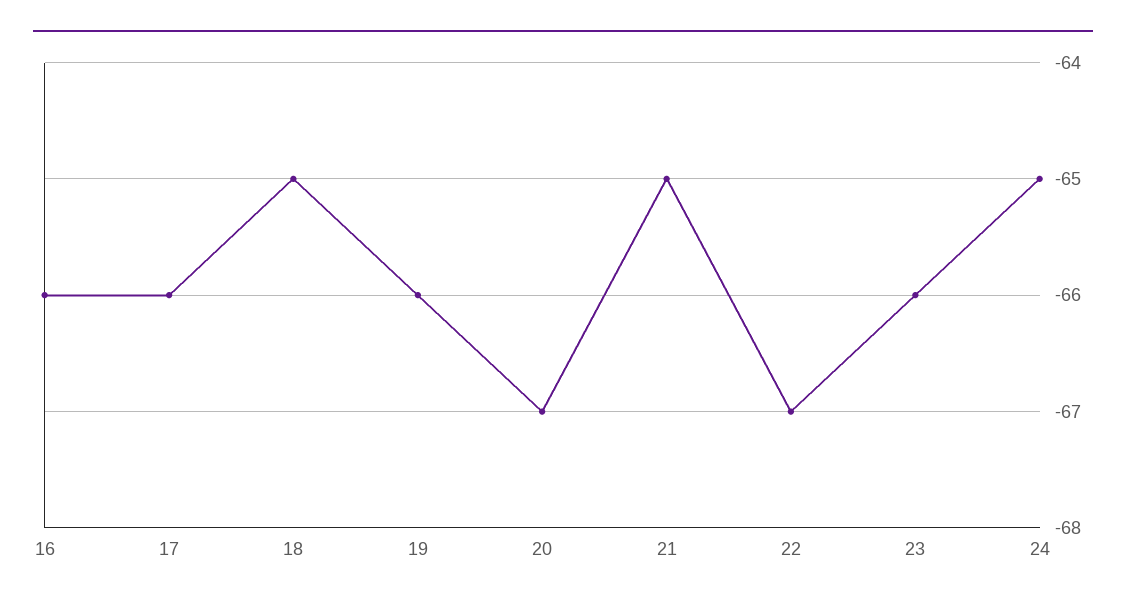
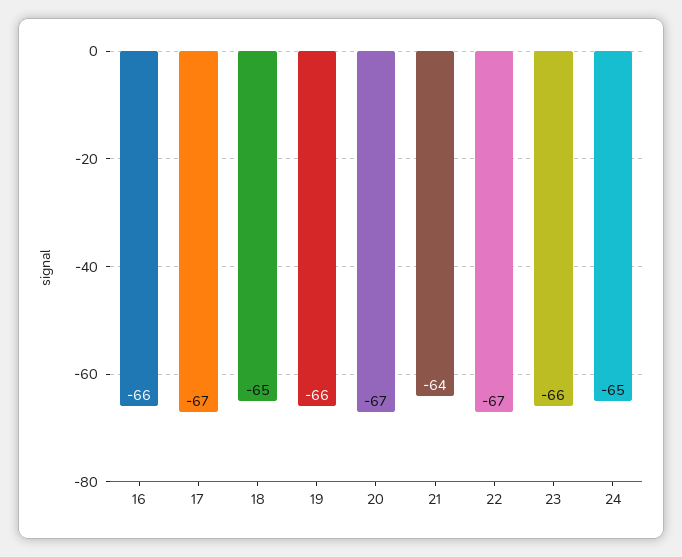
17: -66 -> -67
21: -65 -> -64

